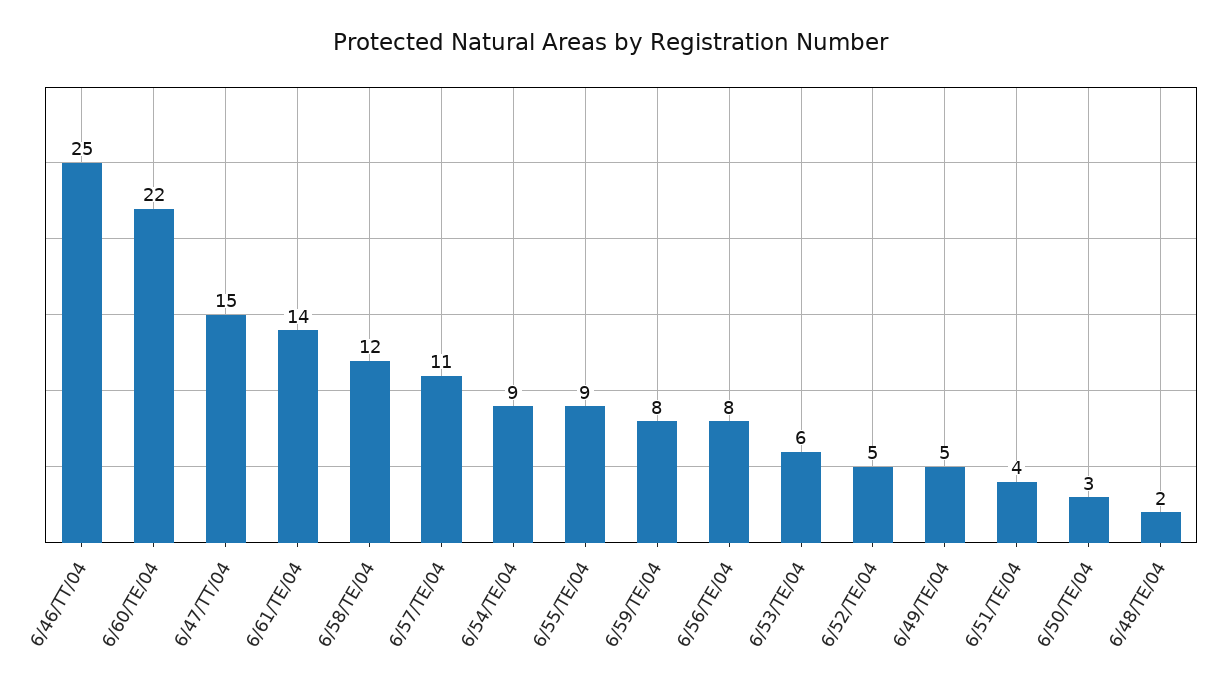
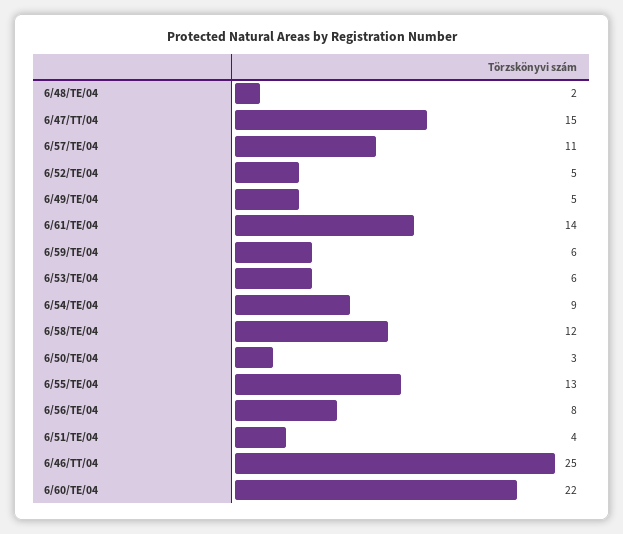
6/55/TE/04: 9 -> 13
6/59/TE/04: 8 -> 6

